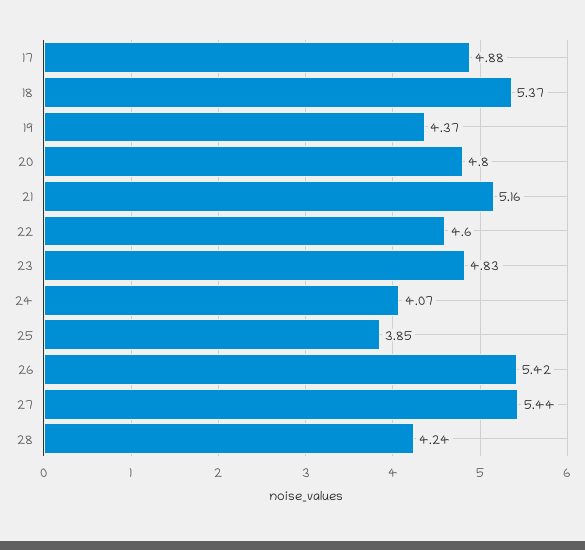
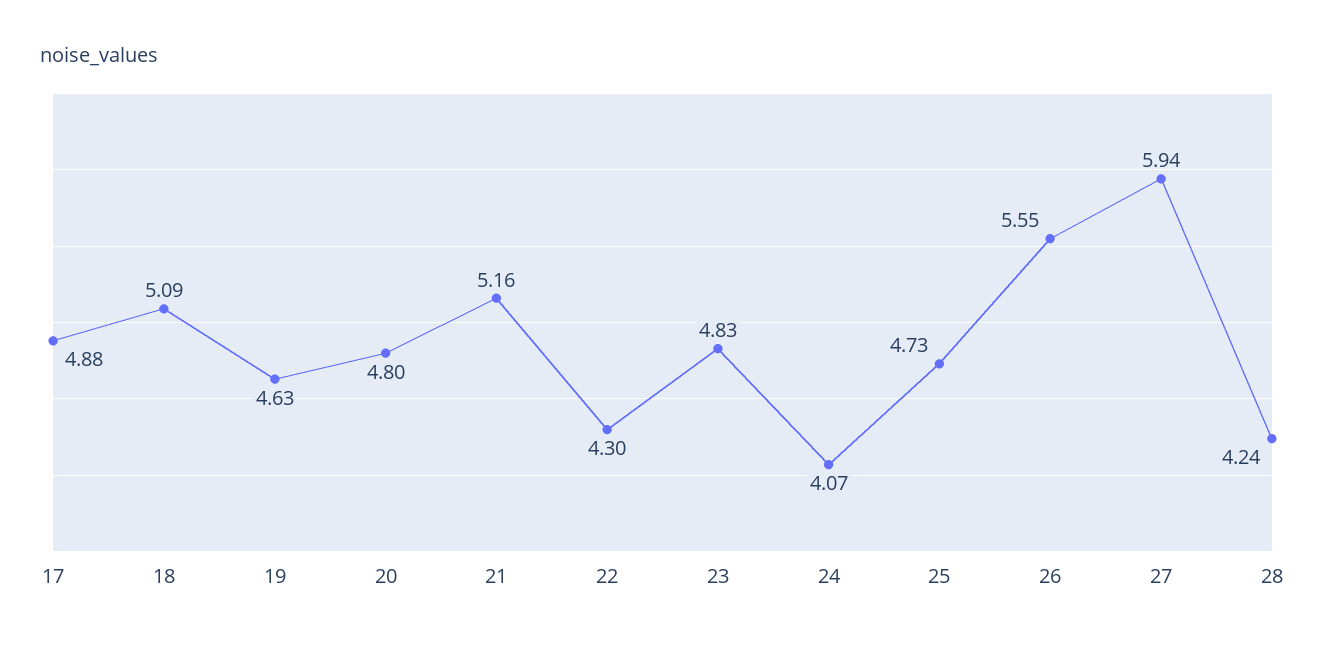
18: 5.37 -> 5.09
19: 4.37 -> 4.63
22: 4.6 -> 4.3
25: 3.85 -> 4.73
26: 5.42 -> 5.55
27: 5.44 -> 5.94

